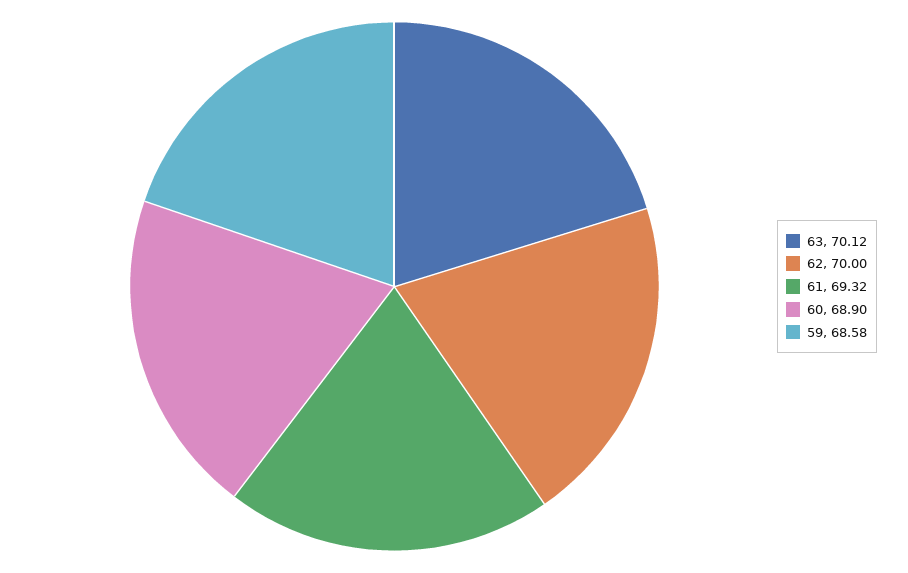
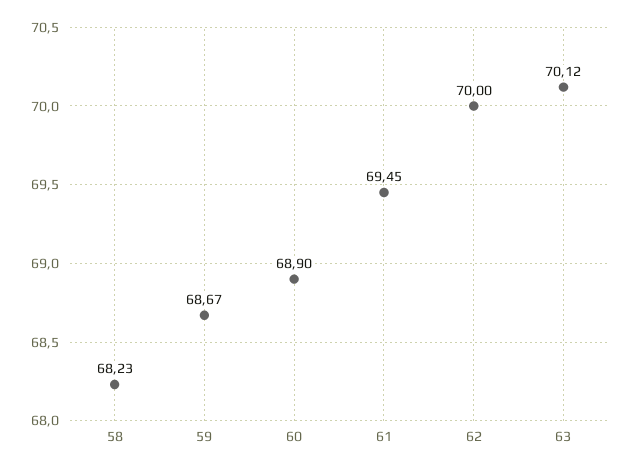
61: 69.32 -> 69.45
59: 68.58 -> 68.67
58: none -> 68.23

